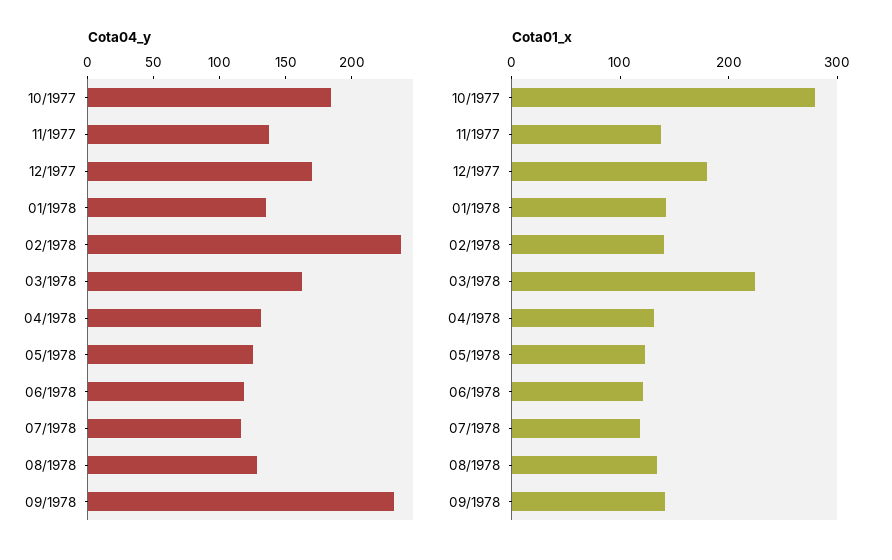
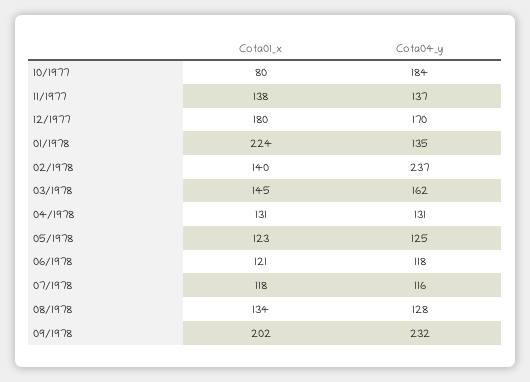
Cota01_x, 10/1977: 280 -> 80
Cota01_x, 01/1978: 140 -> 224
Cota01_x, 03/1978: 220 -> 145
Cota01_x, 09/1978: 140 -> 202

